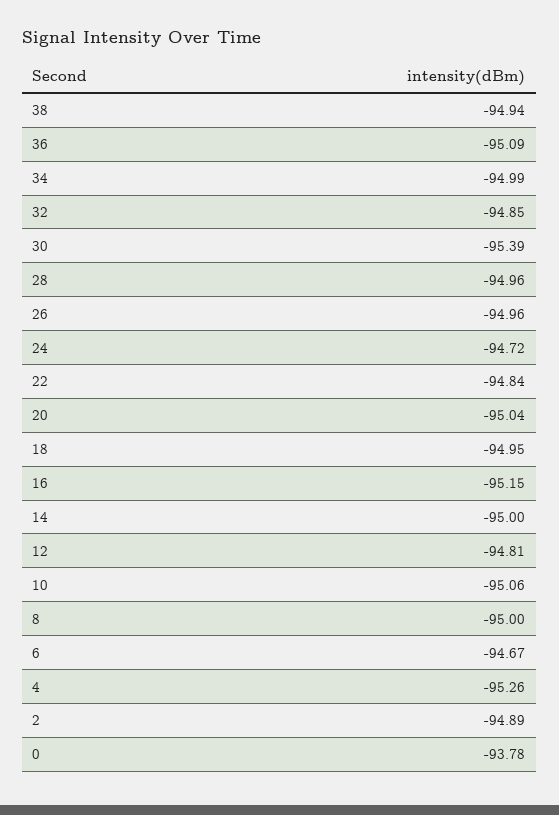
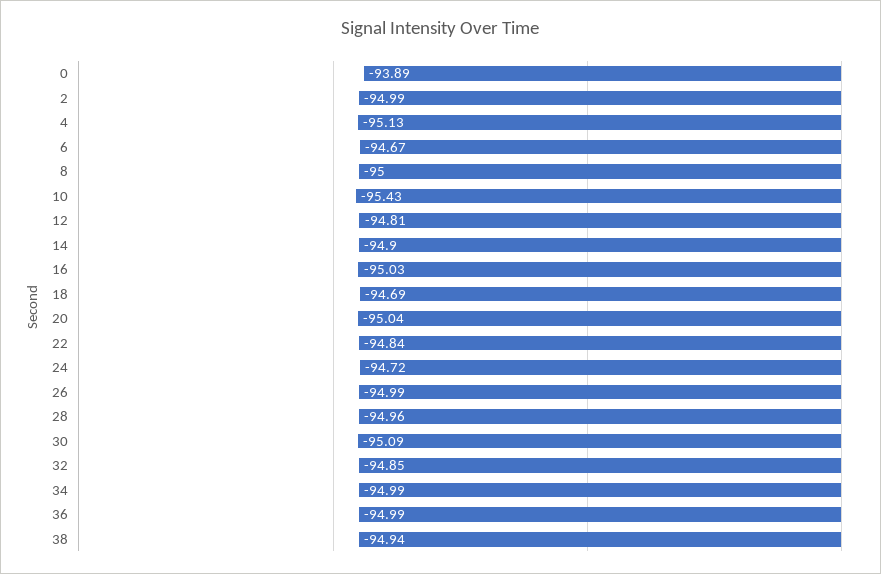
36: -95.09 -> -94.99
30: -95.39 -> -95.09
26: -94.96 -> -94.99
18: -94.95 -> -94.69
16: -95.15 -> -95.03
14: -95 -> -94.9
10: -95.06 -> -95.43
4: -95.26 -> -95.13
2: -94.89 -> -94.99
0: -93.78 -> -93.89

